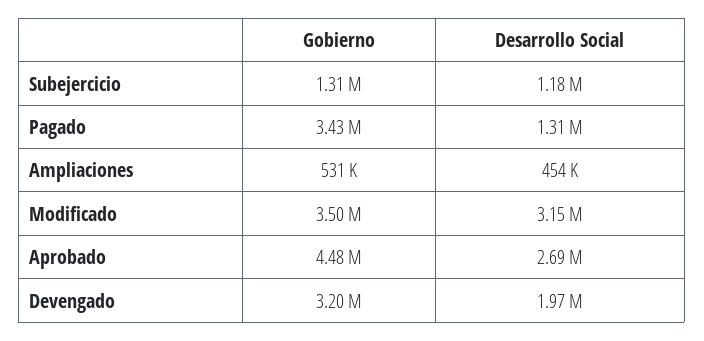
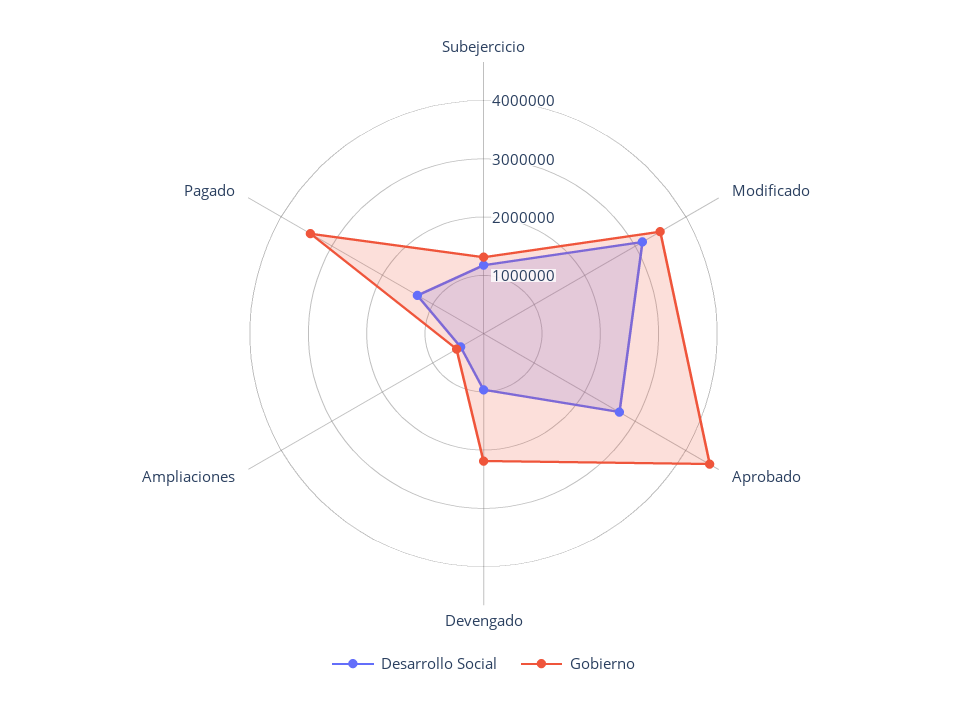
Gobierno, Devengado: 3200000 -> 2200000
Desarrollo Social, Devengado: 1970000 -> 1000000

